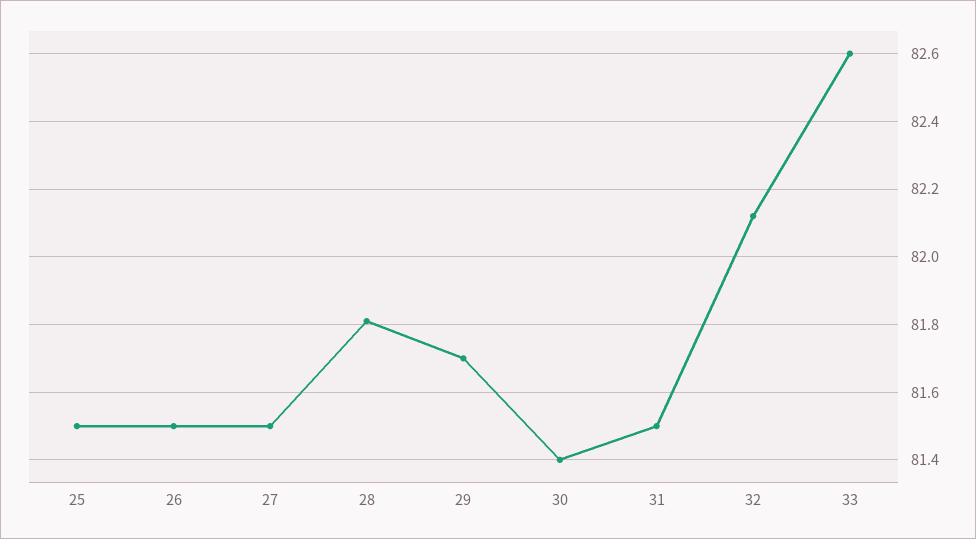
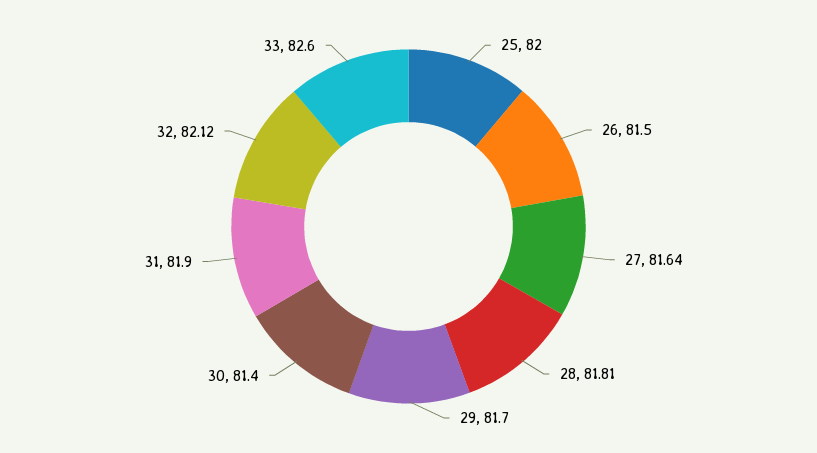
25: 81.5 -> 82
27: 81.5 -> 81.64
31: 81.5 -> 81.9

